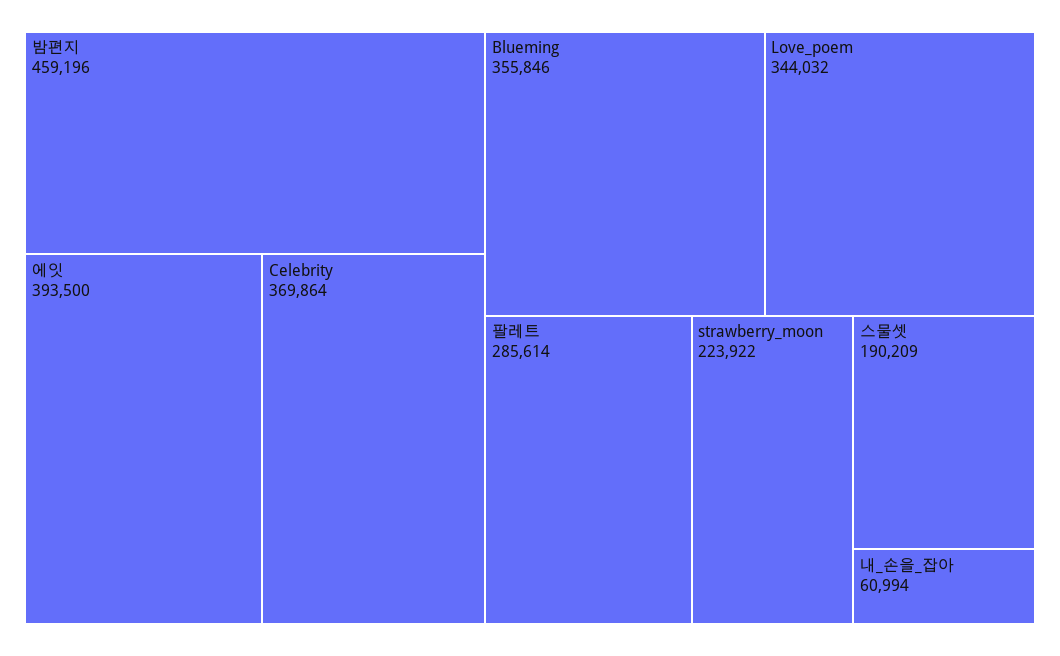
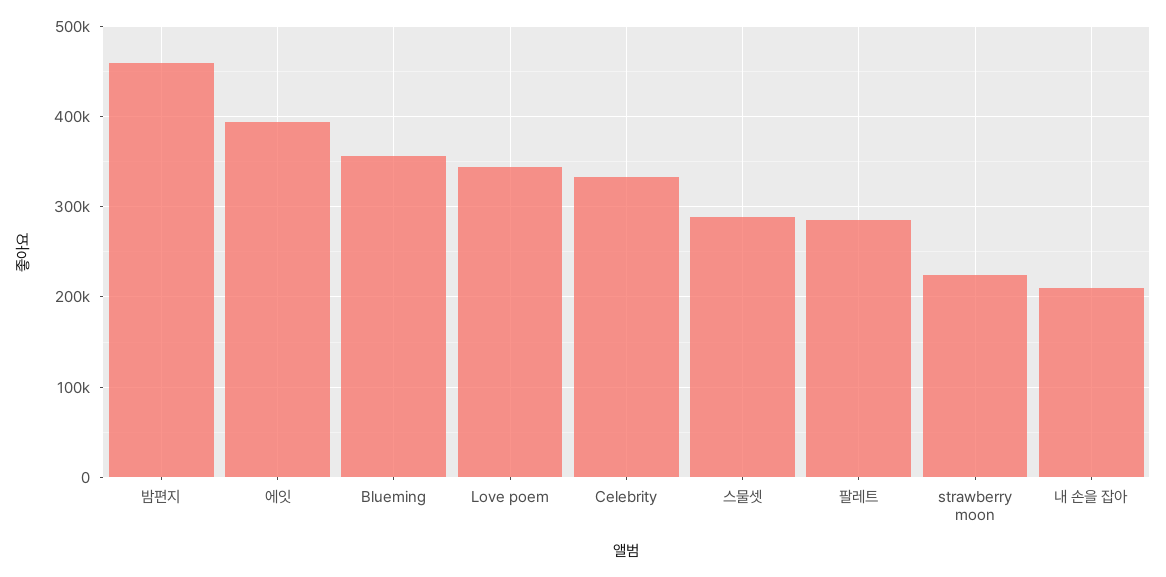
Celebrity: 369864 -> 330000
스물셋: 190209 -> 290000
내_손을_잡아: 60994 -> 210000

